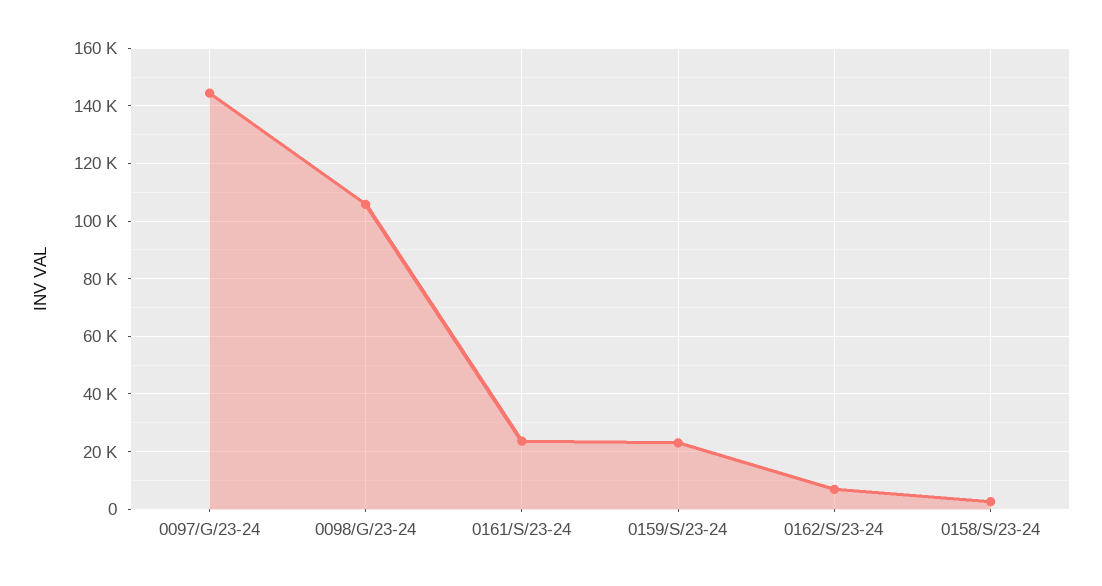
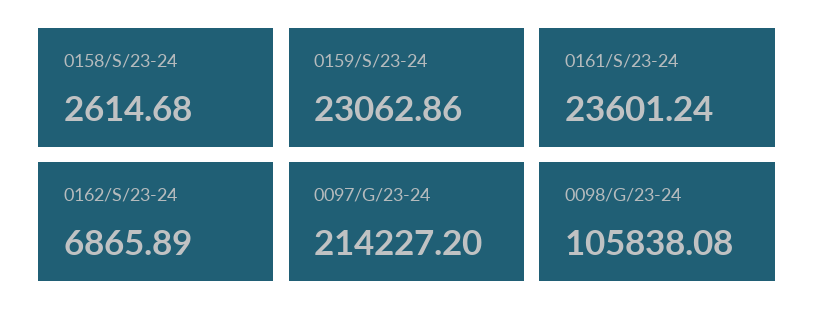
0097/G/23-24: 145000 -> 214227.2

